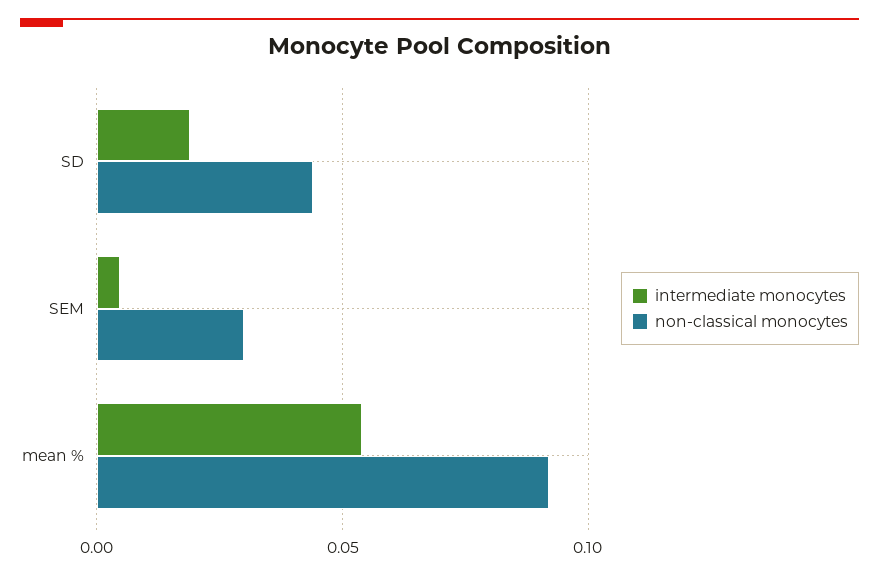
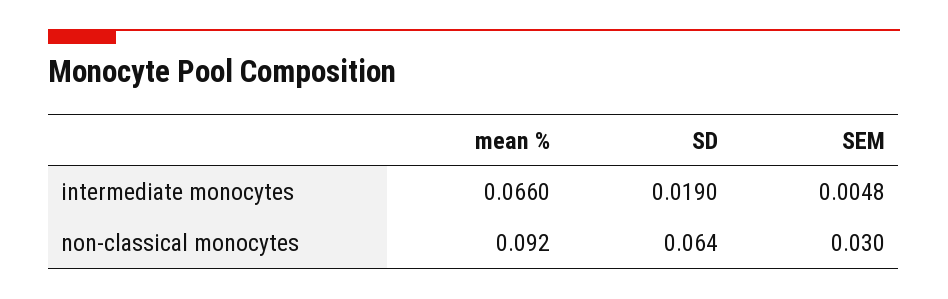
non-classical monocytes, SD: 0.045 -> 0.064
intermediate monocytes, mean %: 0.055 -> 0.066

